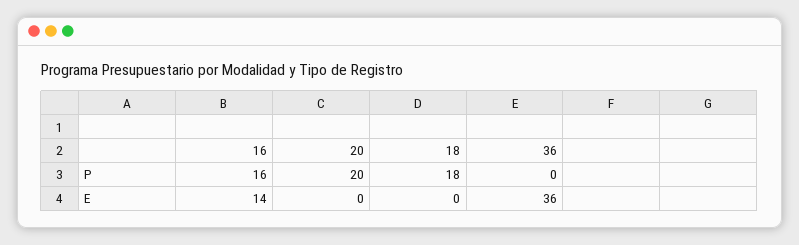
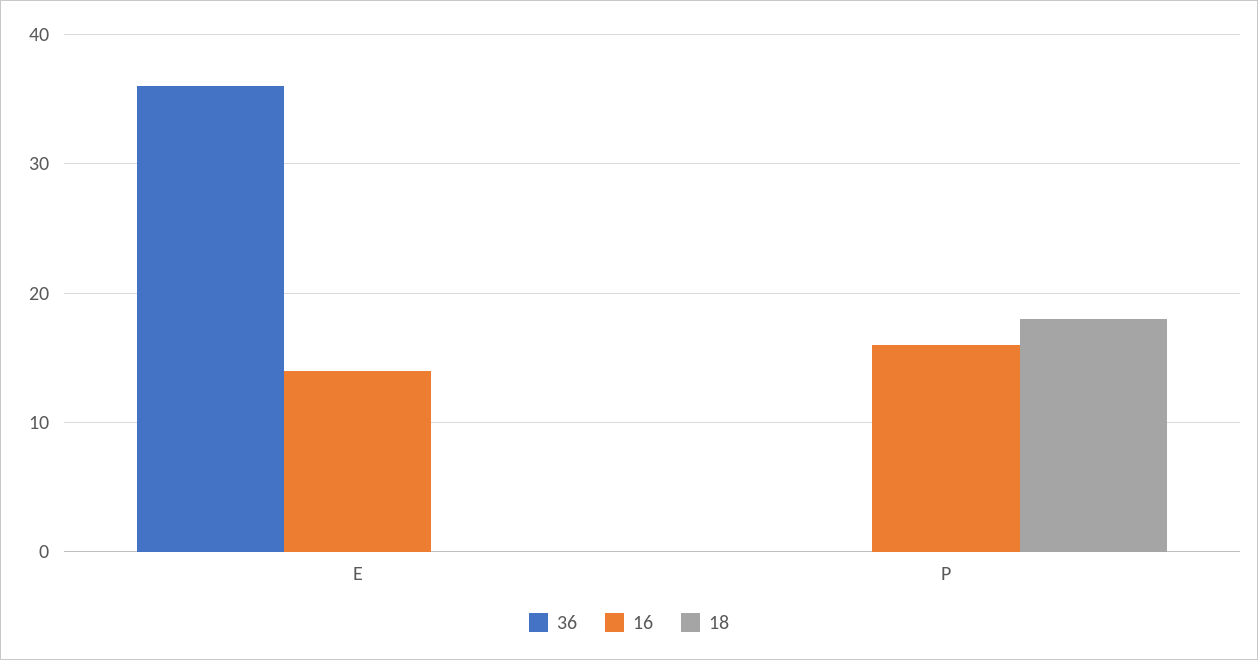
20, P: 20 -> none
20, E: 0 -> none

